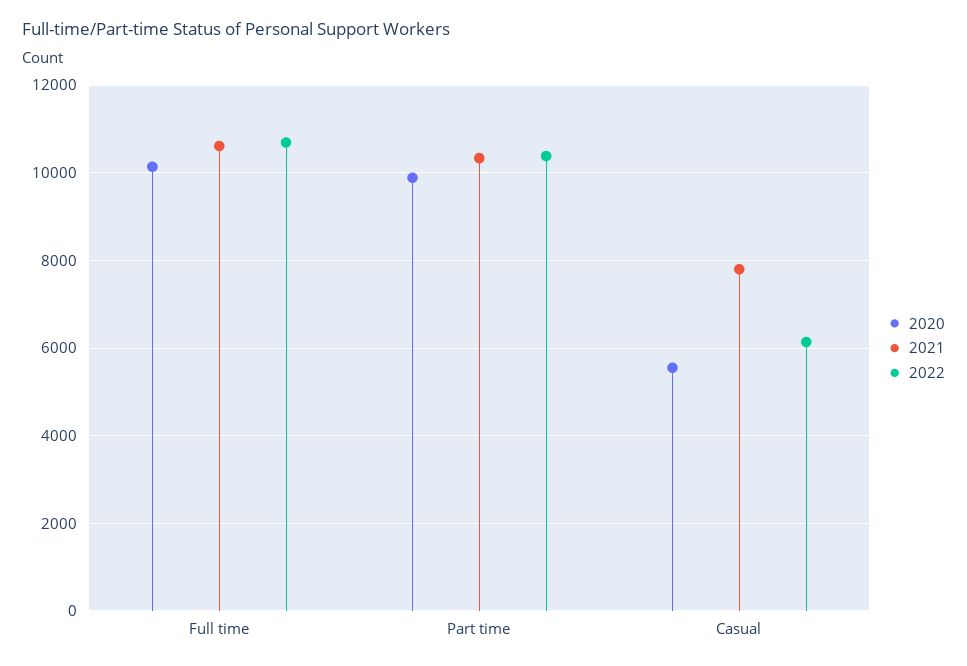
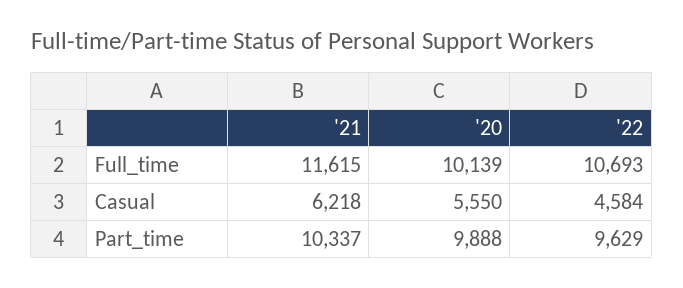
2021, Full time: 10600 -> 11615
2022, Part time: 10400 -> 9629
2021, Casual: 7800 -> 6218
2022, Casual: 6200 -> 4584

